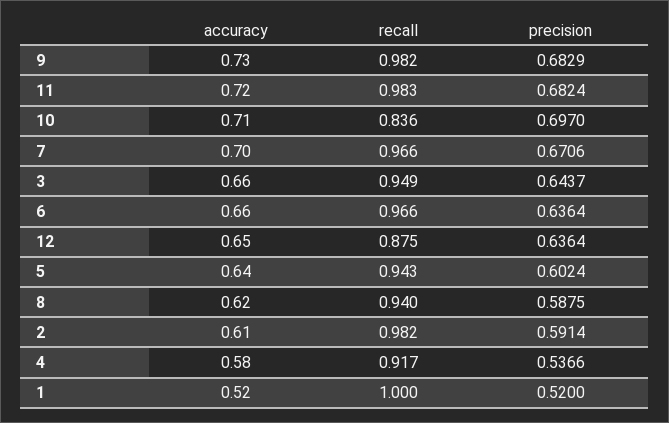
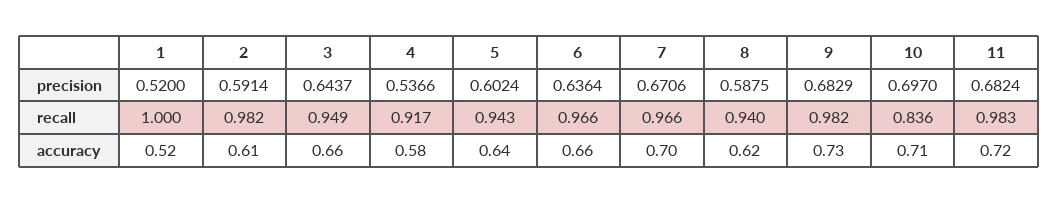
accuracy, 12: 0.65 -> none
recall, 12: 0.875 -> none
precision, 12: 0.6364 -> none

